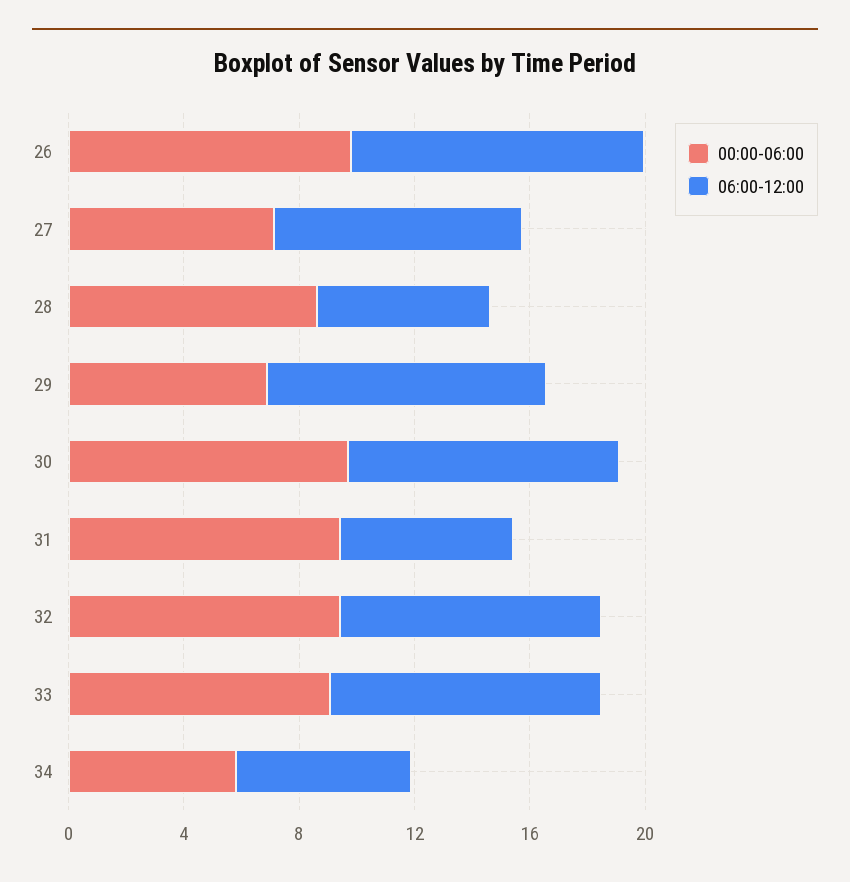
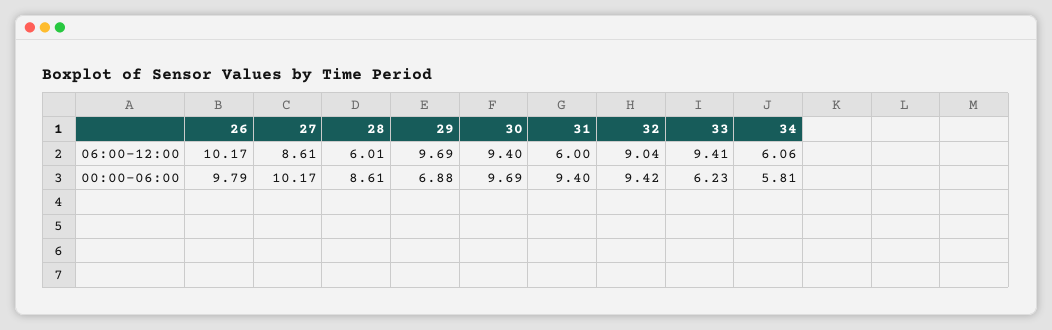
00:00-06:00, 27: 7 -> 10.17
00:00-06:00, 33: 9 -> 6.23

